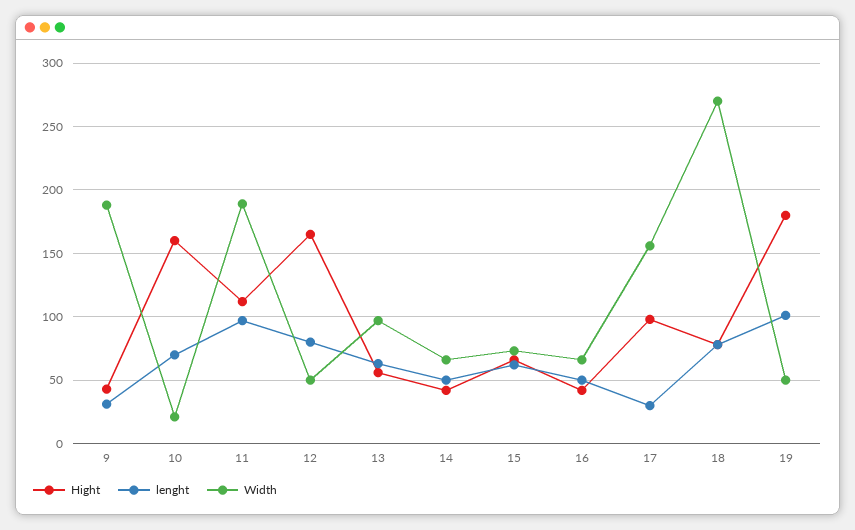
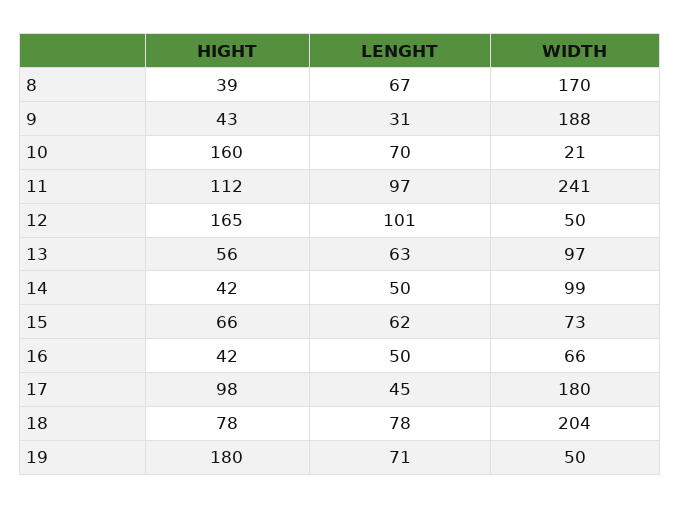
Width, 11: 190 -> 241
lenght, 12: 80 -> 101
Width, 14: 65 -> 99
lenght, 17: 30 -> 45
Width, 17: 155 -> 180
Width, 18: 270 -> 204
lenght, 19: 100 -> 71
Hight, 8: none -> 39
lenght, 8: none -> 67
Width, 8: none -> 170

